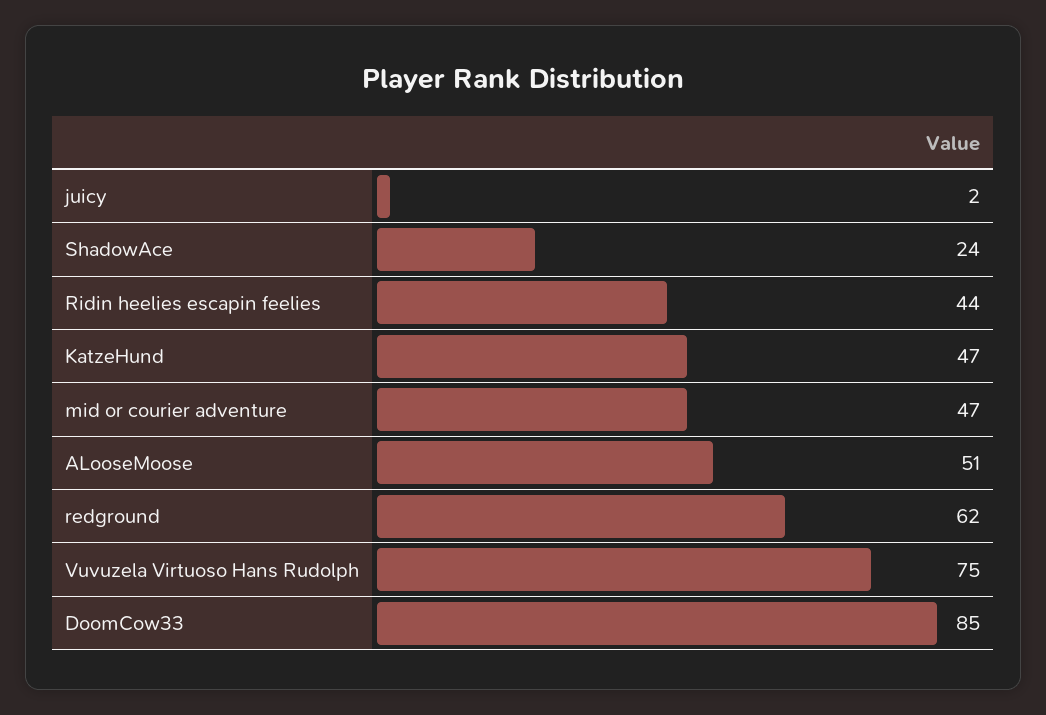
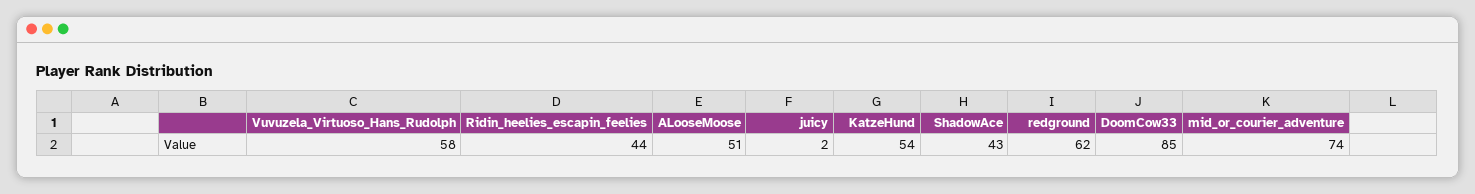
ShadowAce: 24 -> 43
KatzeHund: 47 -> 54
mid or courier adventure: 47 -> 74
Vuvuzela Virtuoso Hans Rudolph: 75 -> 58

